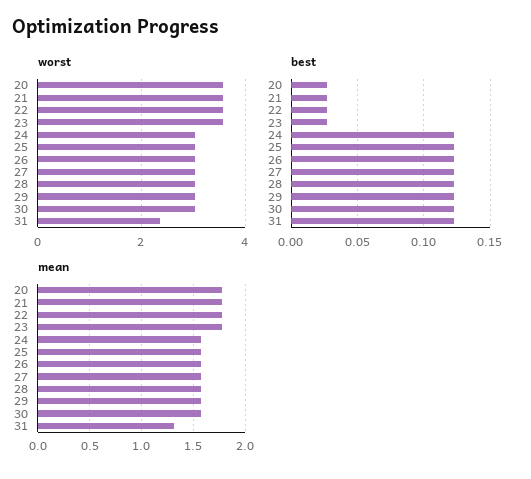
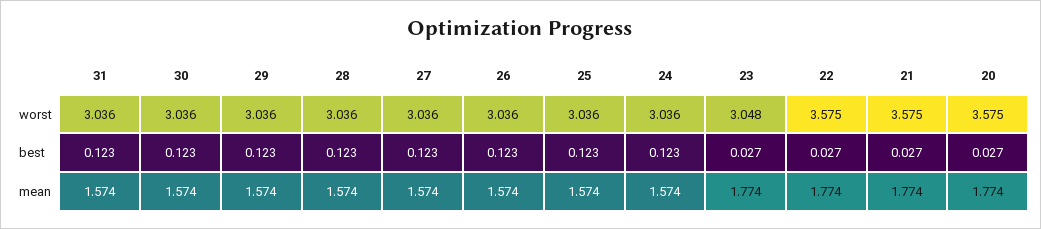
worst, 23: 3.6 -> 3.048
worst, 31: 2.4 -> 3.036
mean, 31: 1.3 -> 1.574

